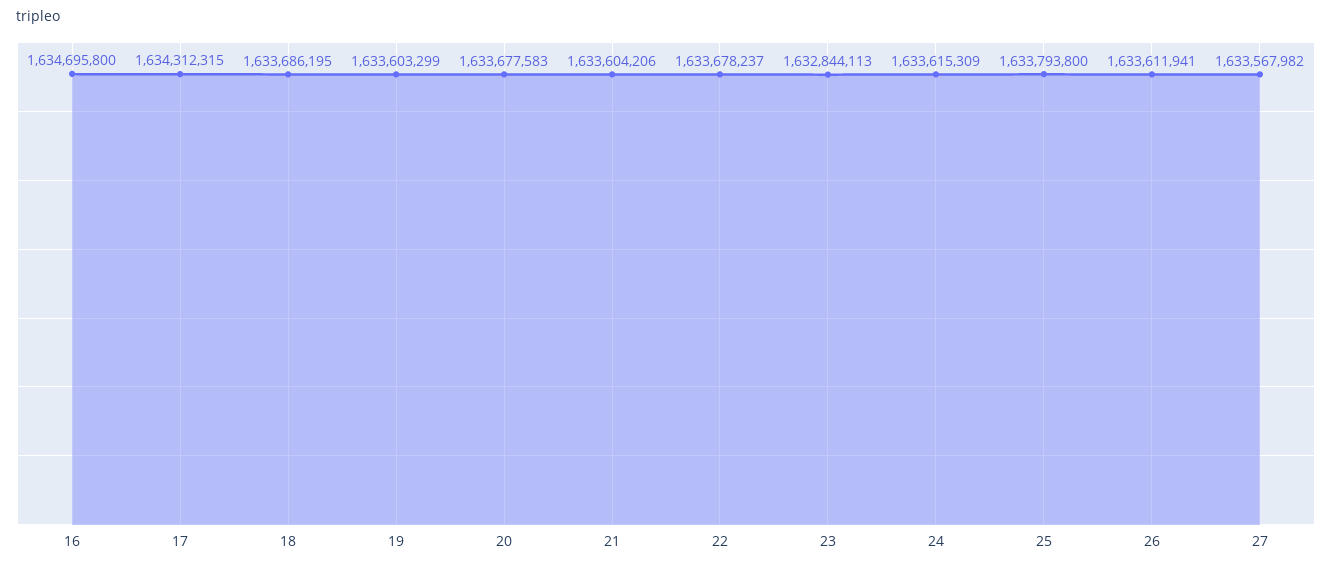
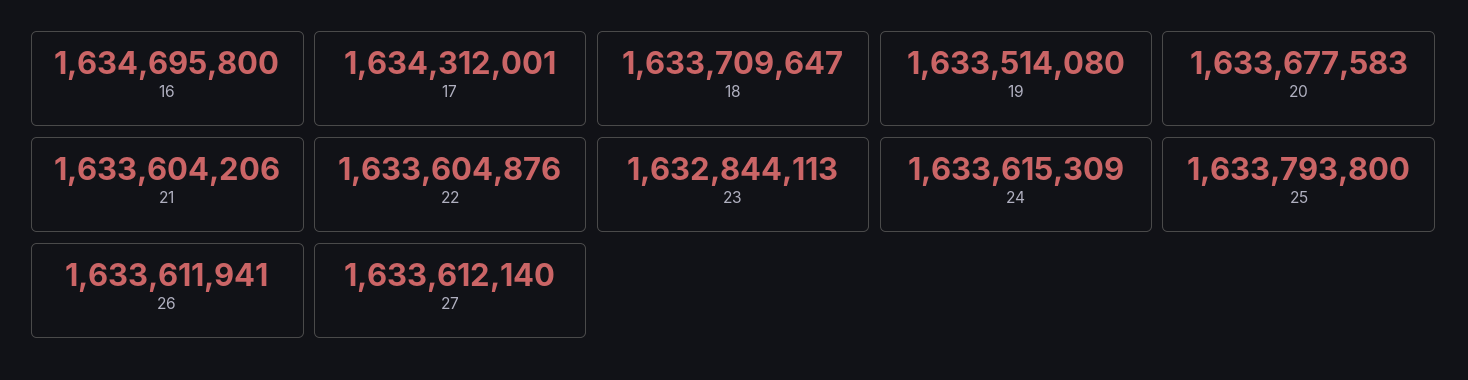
17: 1634312315 -> 1634312001
18: 1633686195 -> 1633709647
19: 1633603299 -> 1633514080
22: 1633678237 -> 1633604876
27: 1633567982 -> 1633612140

